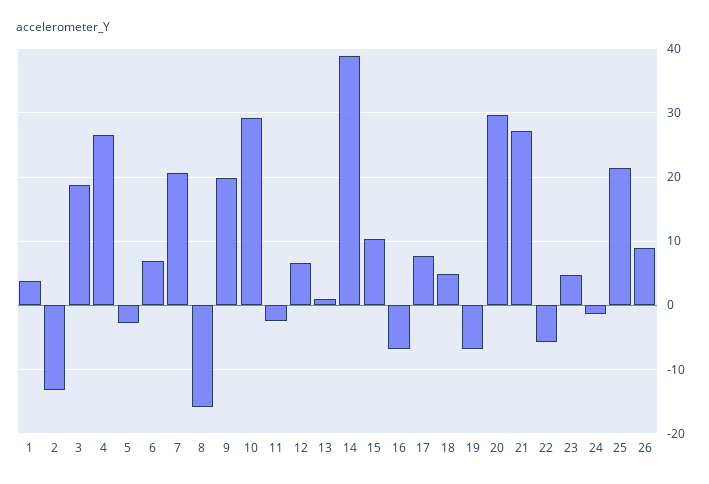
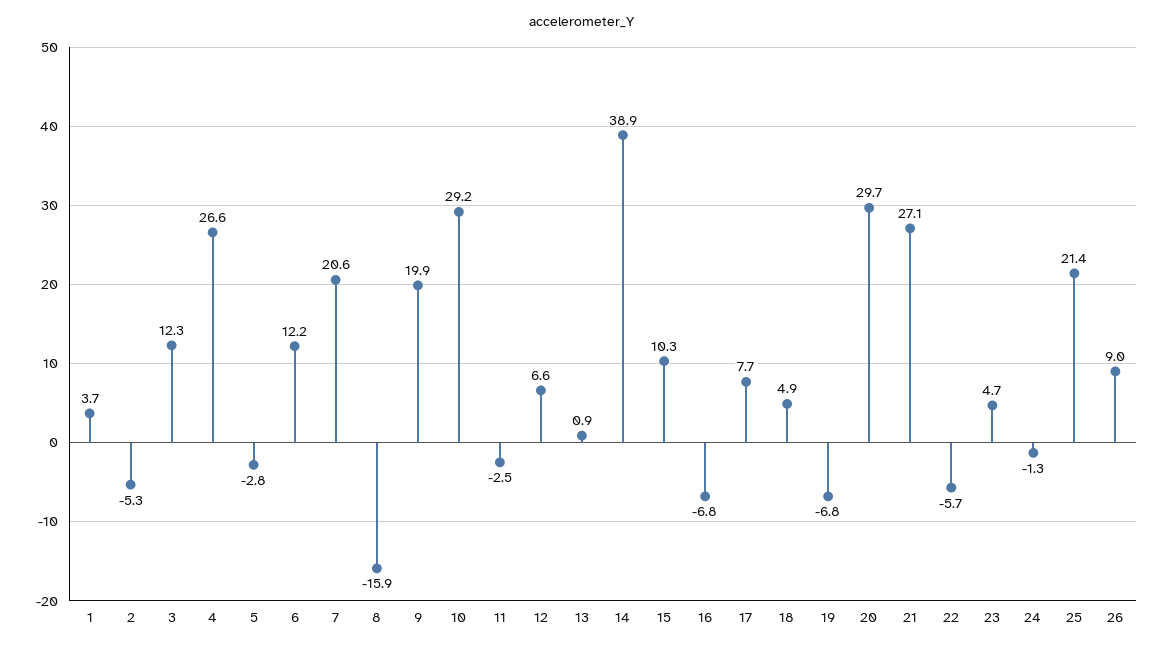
2: -13 -> -5.3
3: 19 -> 12.3
6: 7 -> 12.2

